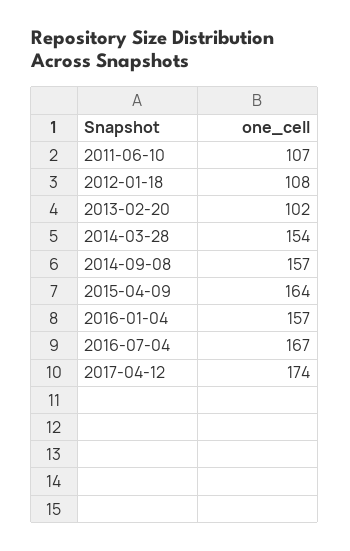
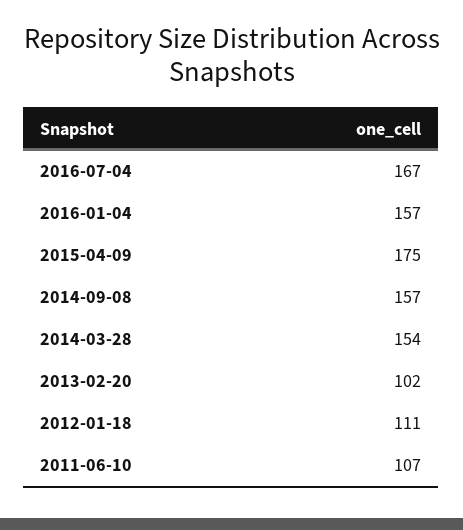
2012-01-18: 108 -> 111
2015-04-09: 164 -> 175
2017-04-12: 174 -> none

